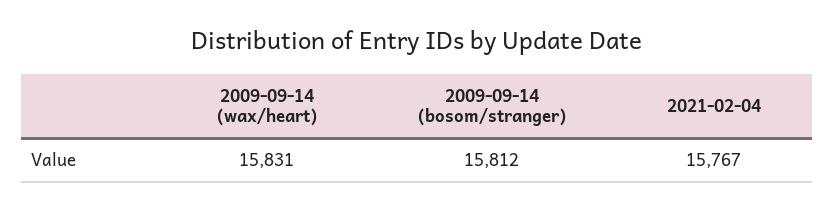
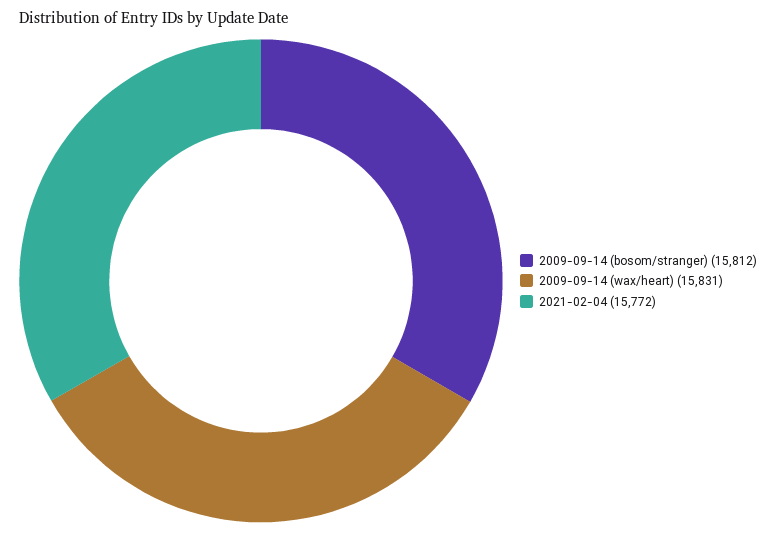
2021-02-04: 15767 -> 15772

